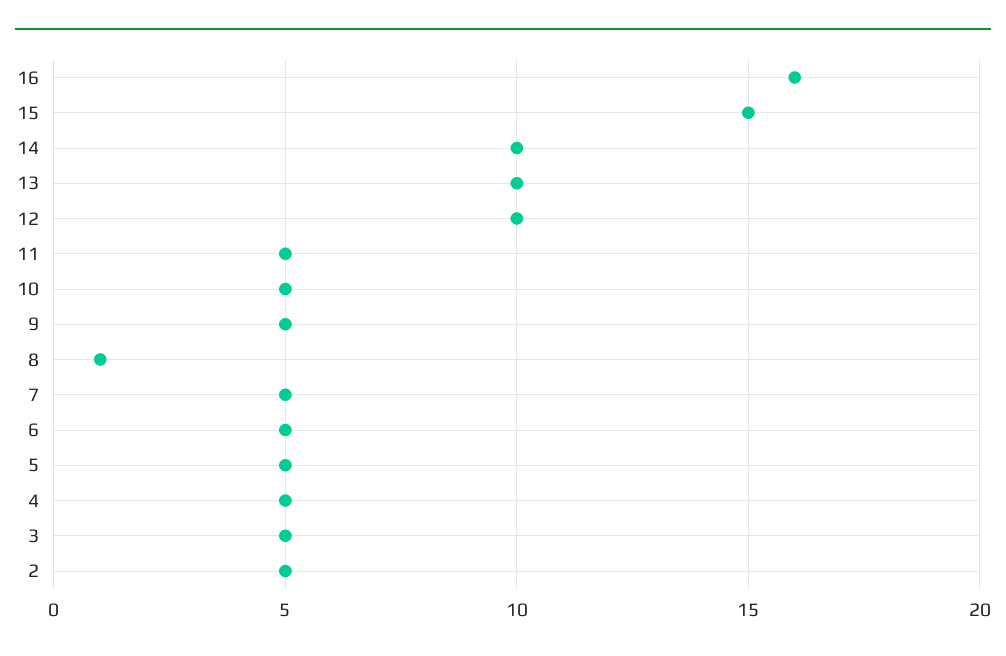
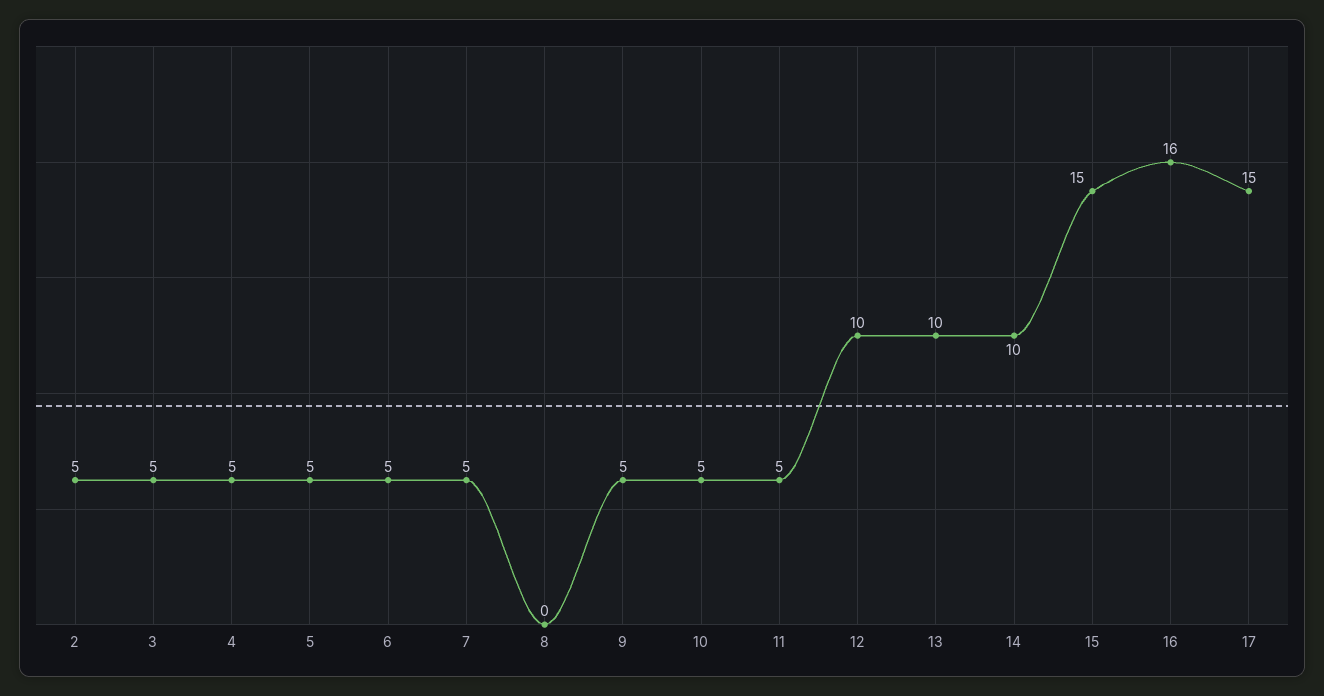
8: 1 -> 0
17: none -> 15

